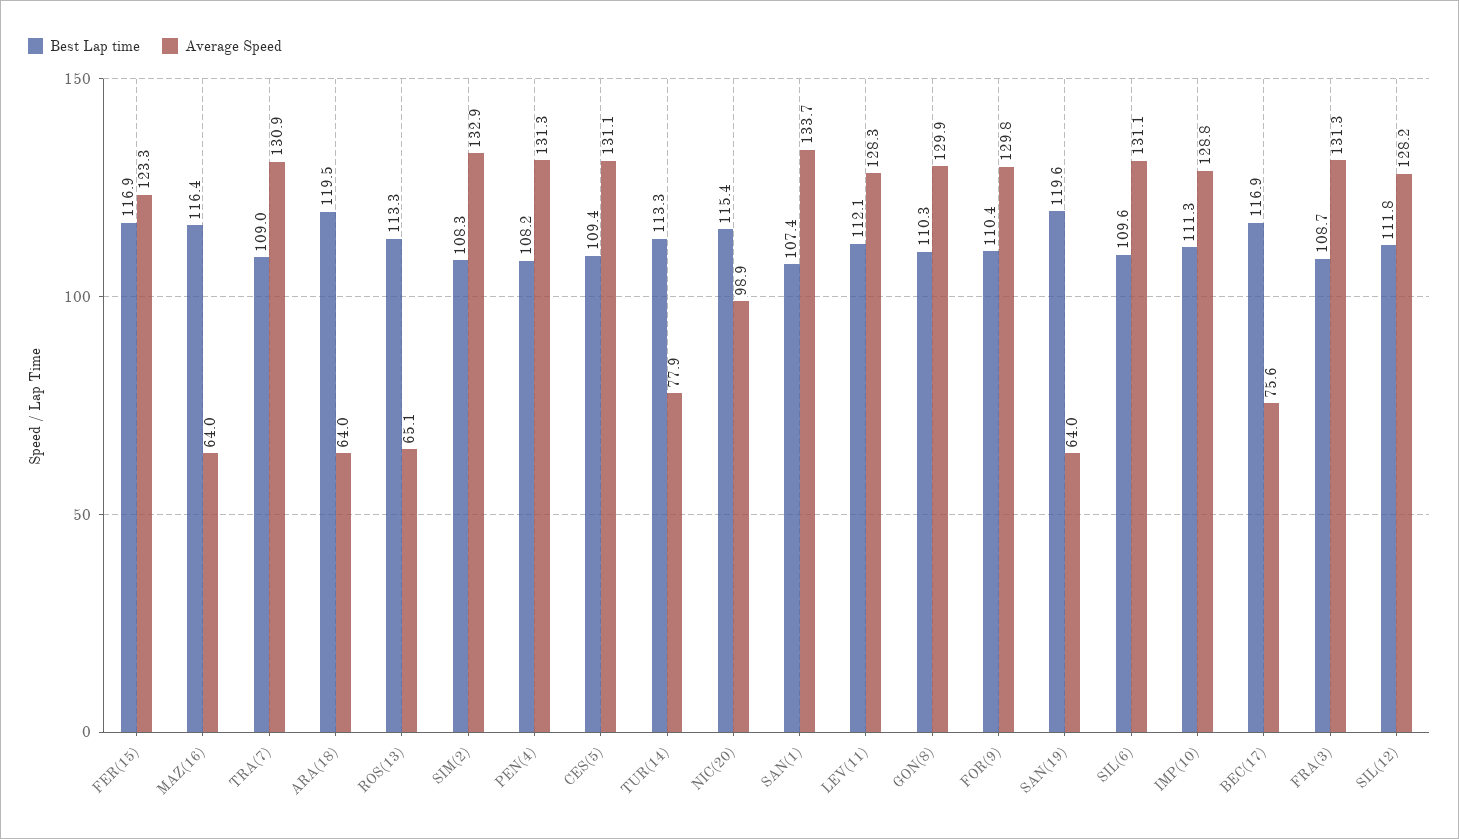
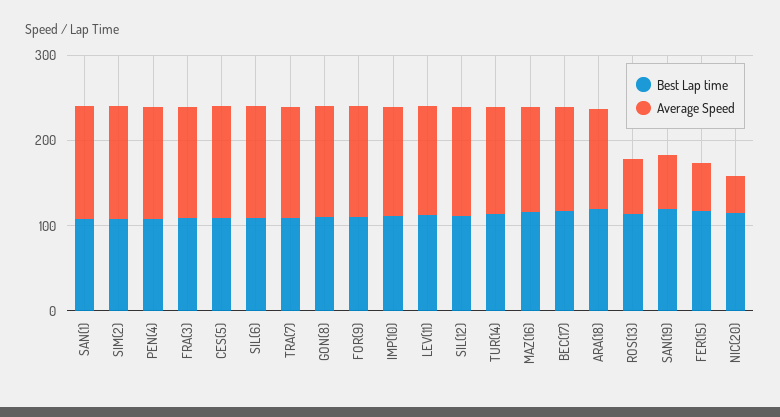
Average Speed, FER(15): 123.3 -> 60
Average Speed, MAZ(16): 64 -> 120
Average Speed, ARA(18): 64 -> 120
Average Speed, TUR(14): 77.9 -> 120
Average Speed, NIC(20): 98.9 -> 40
Average Speed, BEC(17): 75.6 -> 120

